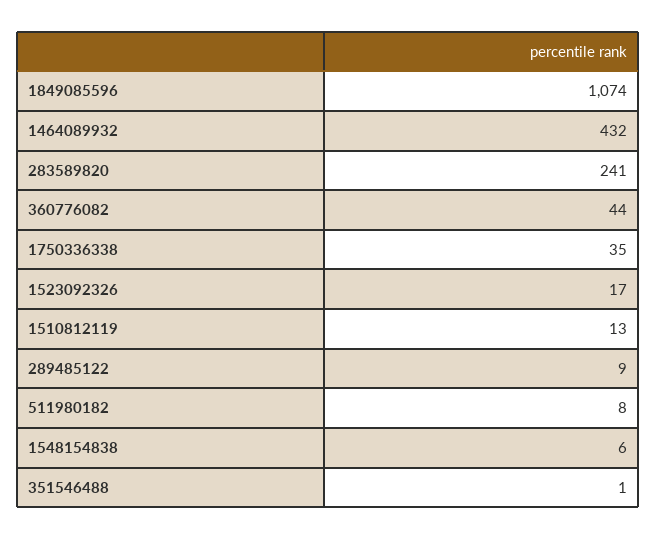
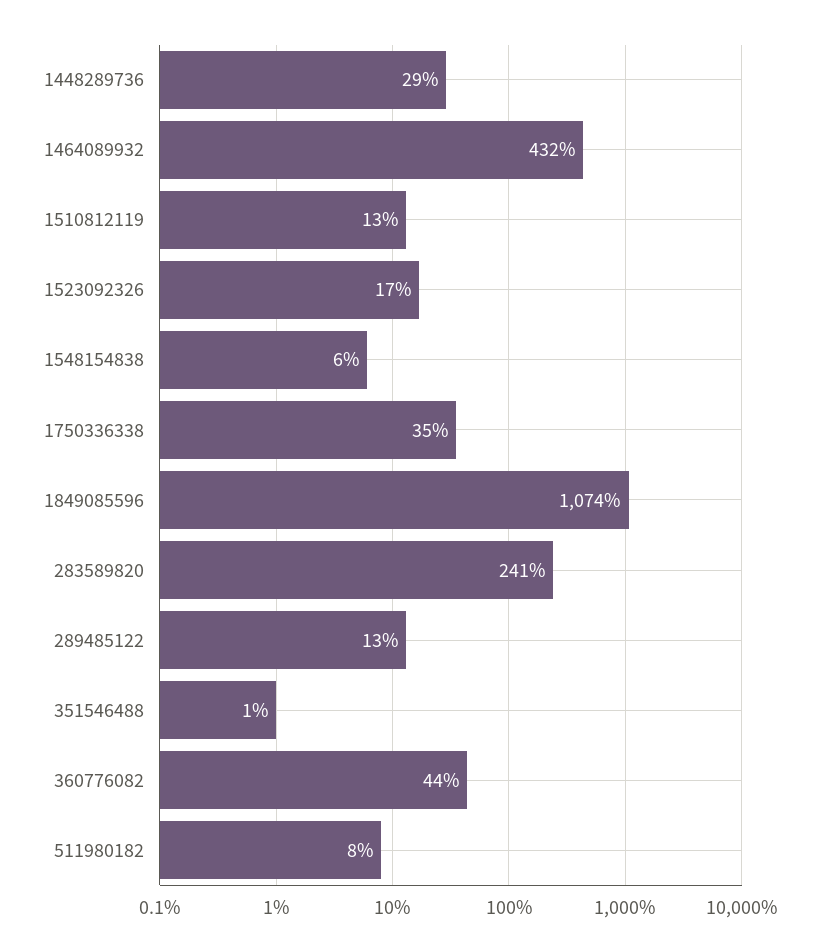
289485122: 9 -> 13
1448289736: none -> 29

